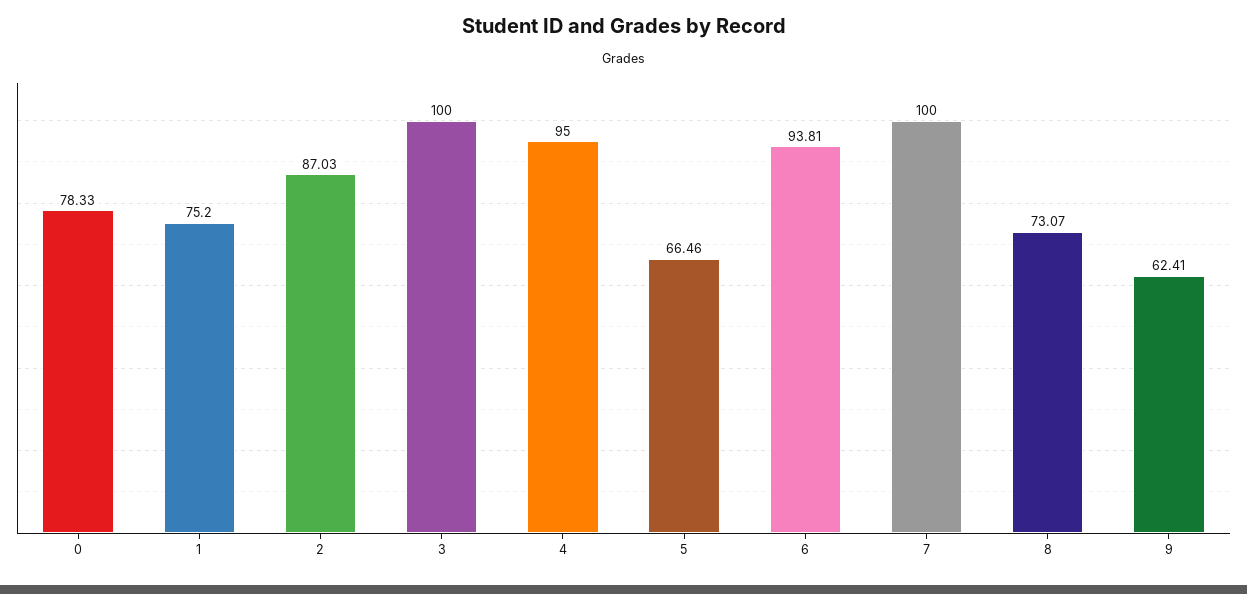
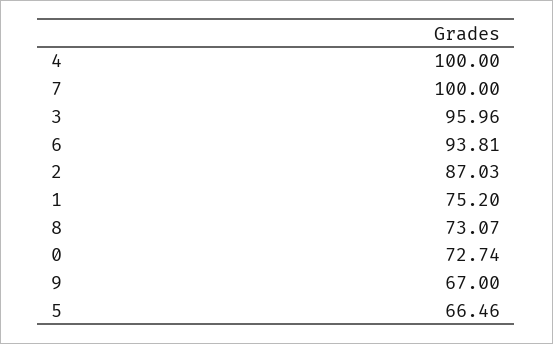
0: 78.33 -> 72.74
3: 100 -> 95.96
4: 95 -> 100
9: 62.41 -> 67

